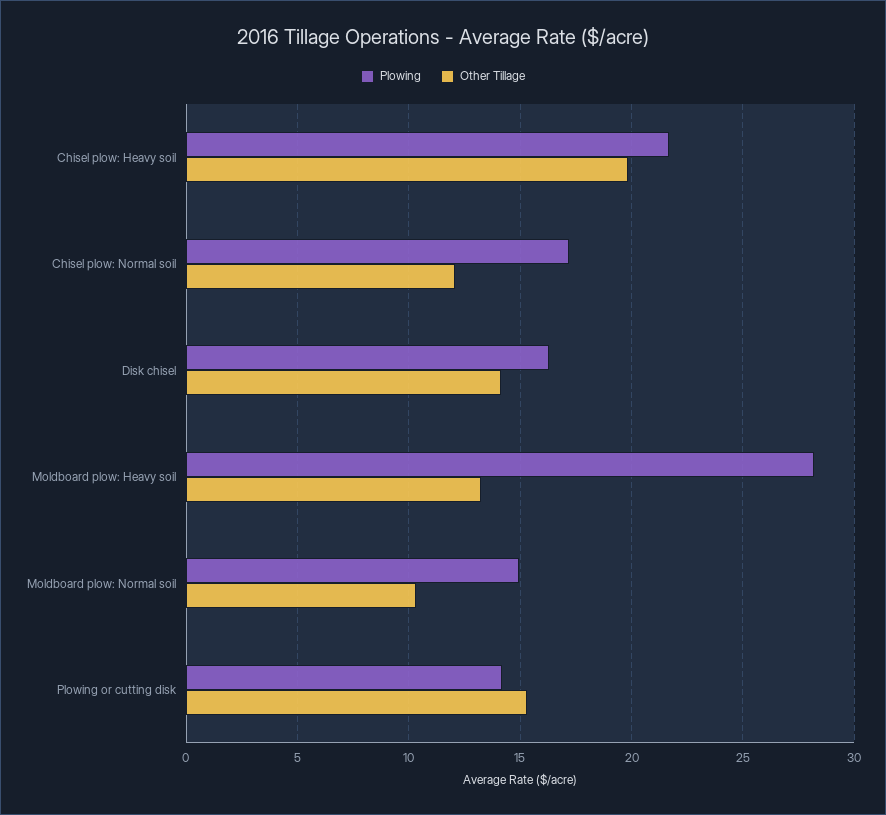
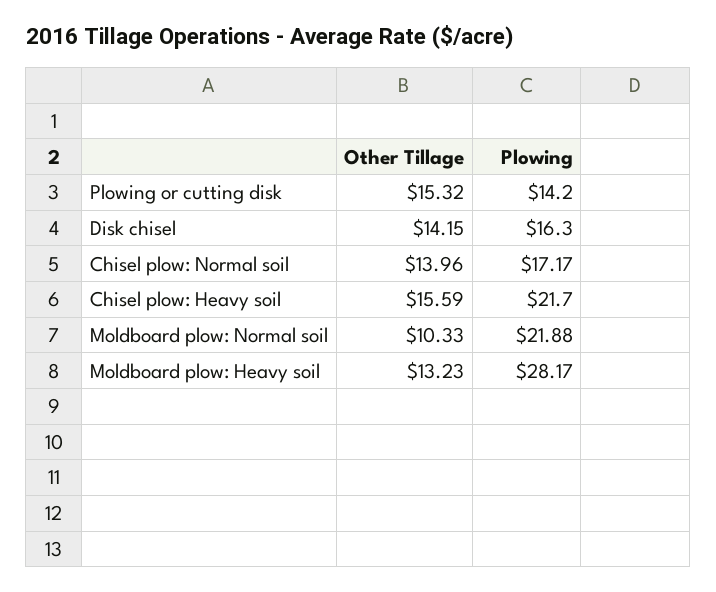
Other Tillage, Chisel plow: Heavy soil: 20 -> 15.59
Other Tillage, Chisel plow: Normal soil: 12 -> 13.96
Plowing, Moldboard plow: Normal soil: 15 -> 21.88

